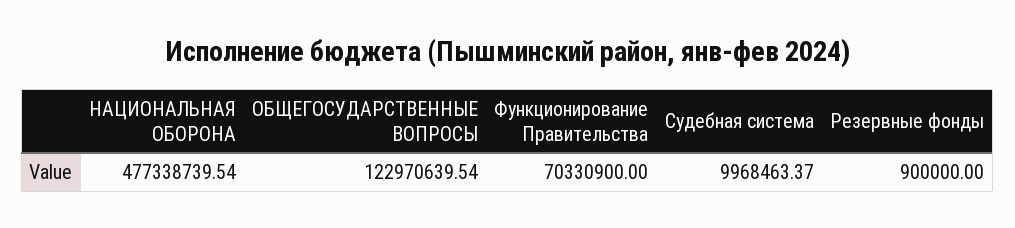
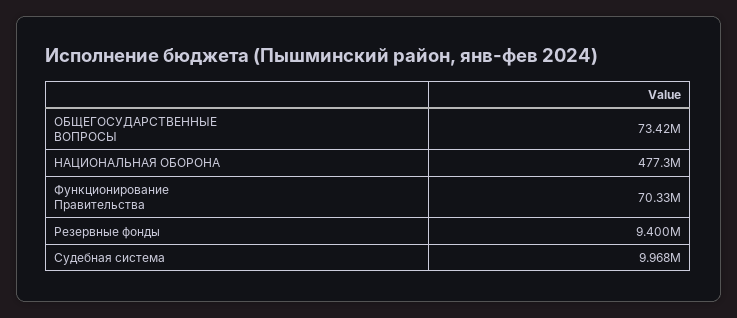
ОБЩЕГОСУДАРСТВЕННЫЕ ВОПРОСЫ: 122970639.54 -> 73420000
Резервные фонды: 900000 -> 9400000

